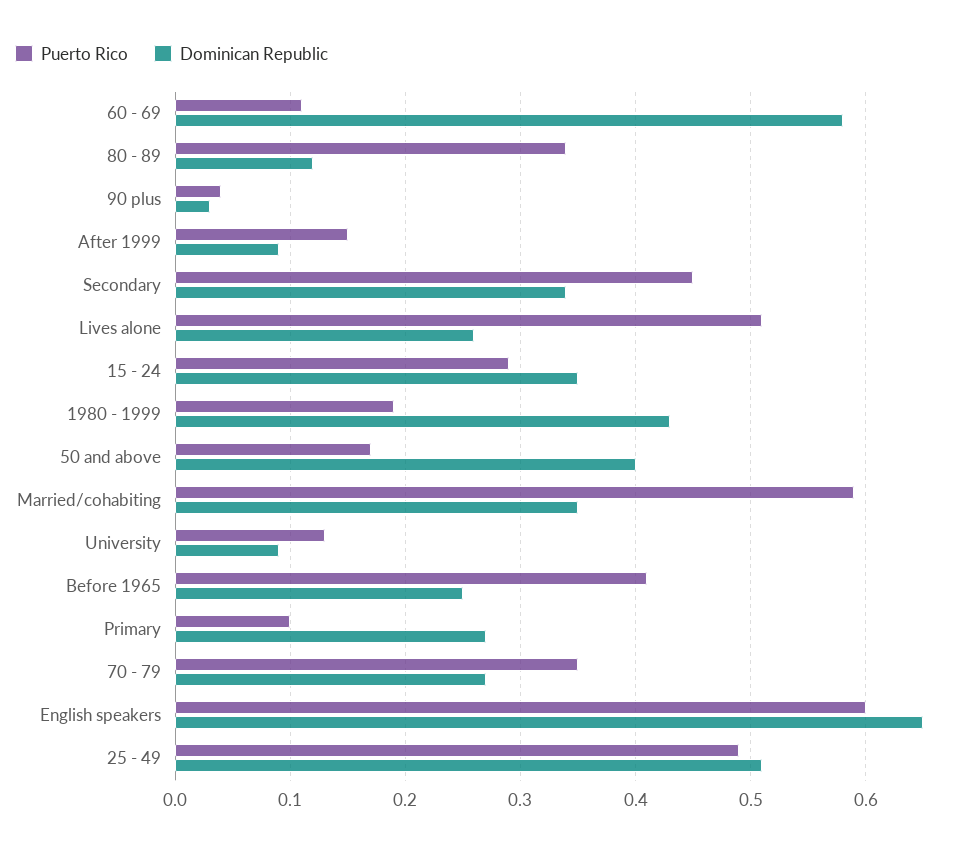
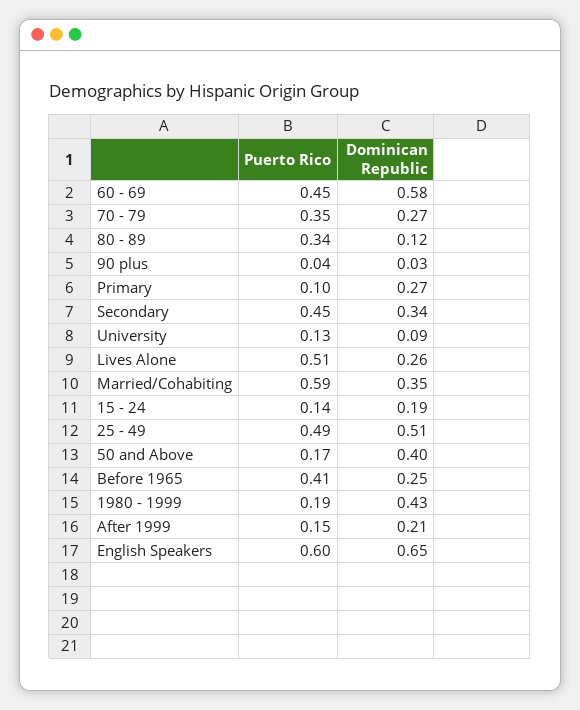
Puerto Rico, 60 - 69: 0.11 -> 0.45
Dominican Republic, After 1999: 0.09 -> 0.21
Puerto Rico, 15 - 24: 0.29 -> 0.14
Dominican Republic, 15 - 24: 0.35 -> 0.19

